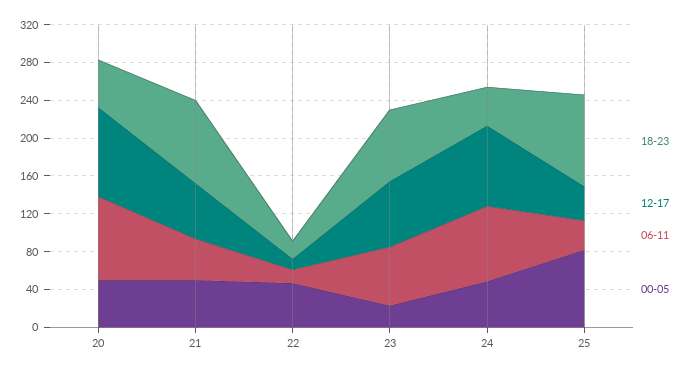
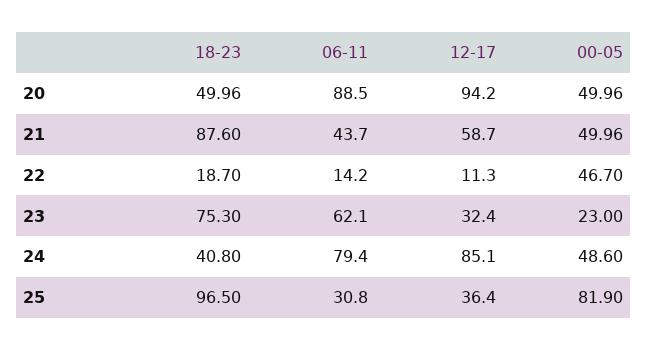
12-17, 23: 70 -> 32.4

